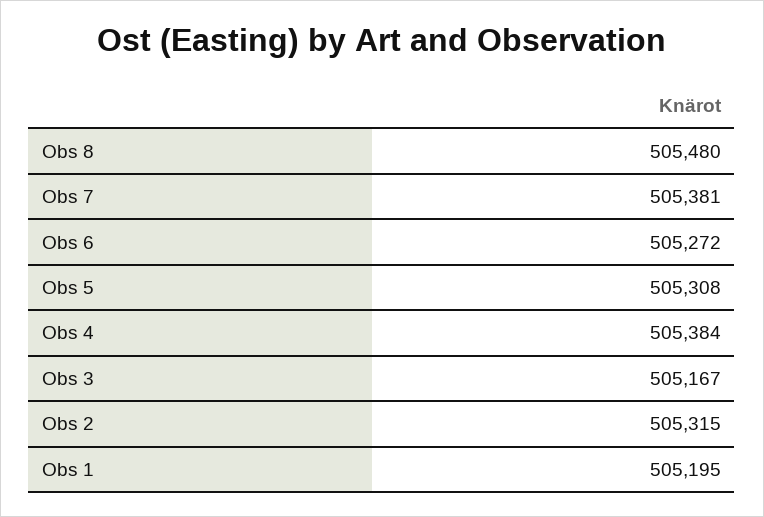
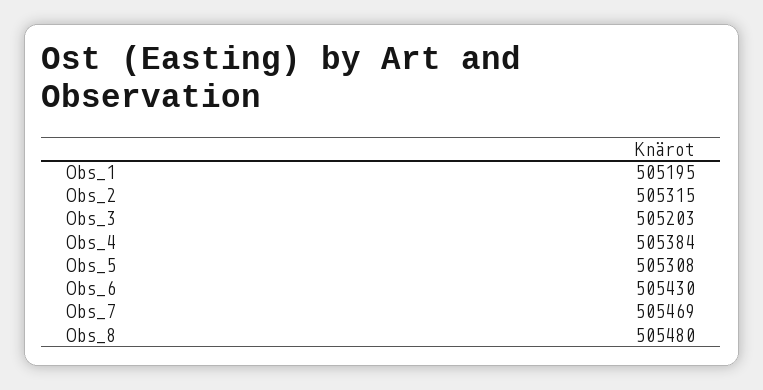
Obs 7: 505381 -> 505469
Obs 6: 505272 -> 505430
Obs 3: 505167 -> 505203

